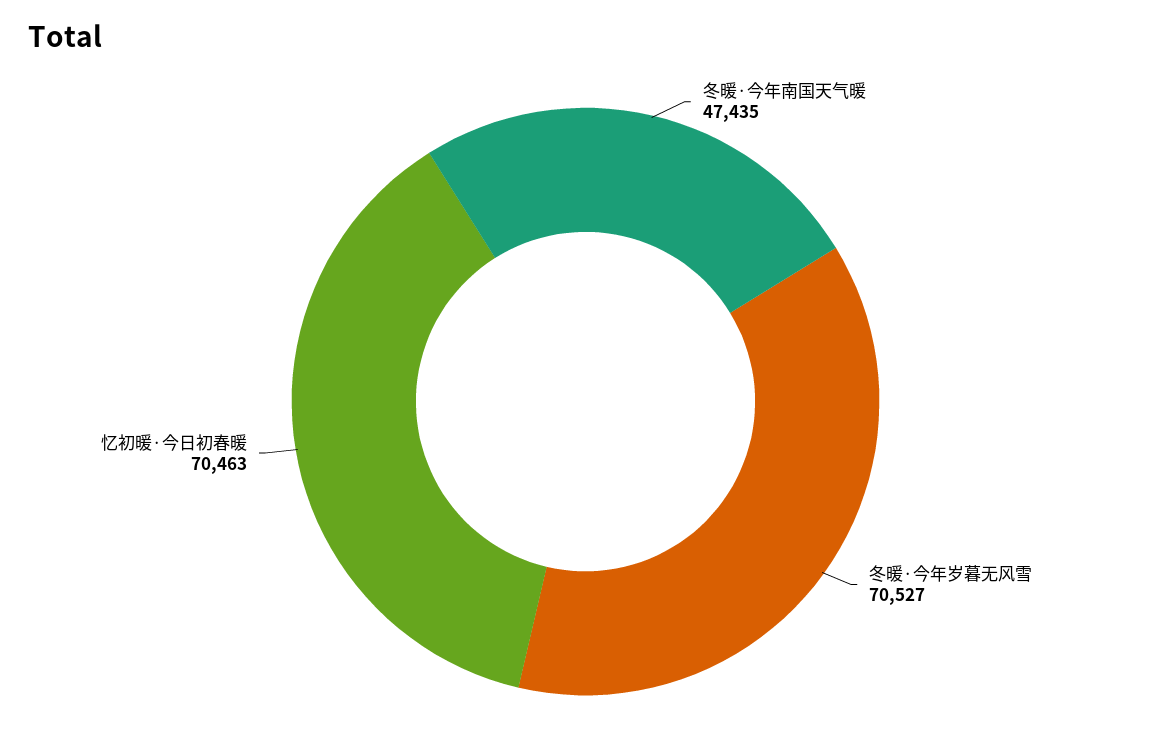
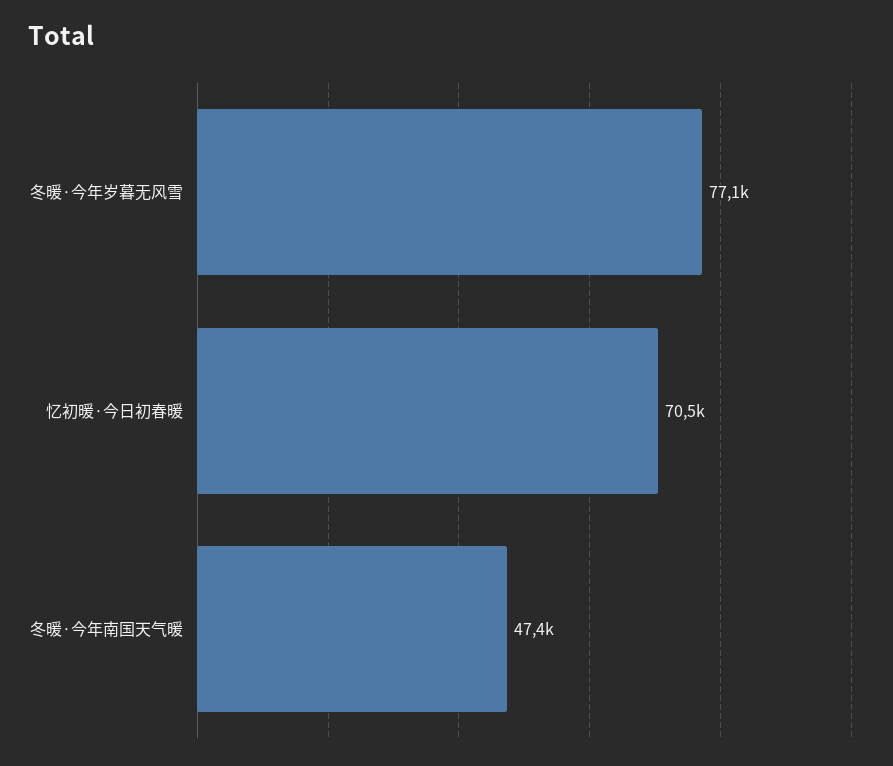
冬暖·今年岁暮无风雪: 70527 -> 77100

